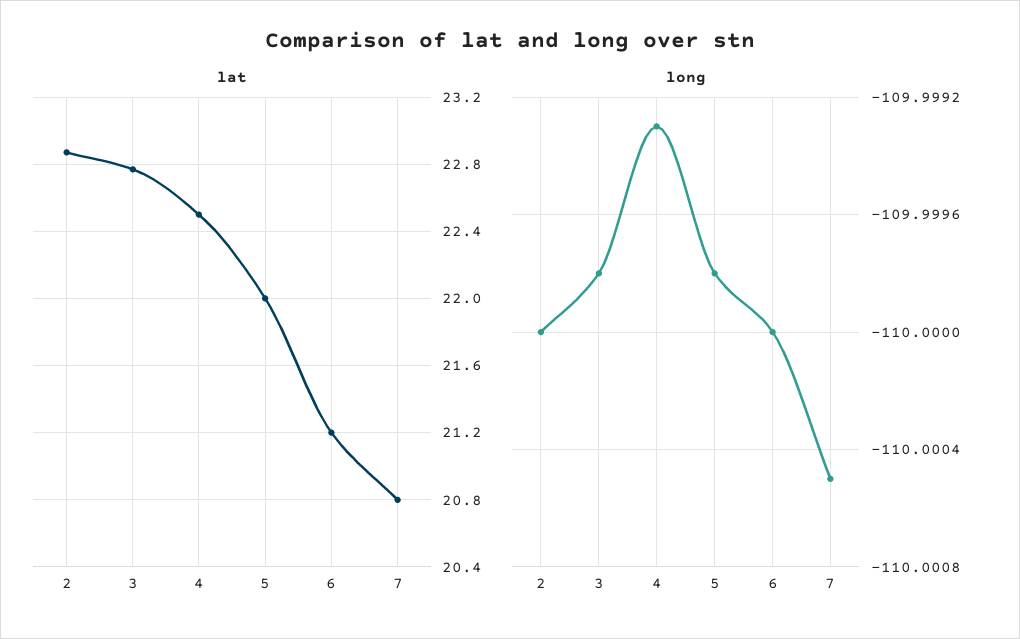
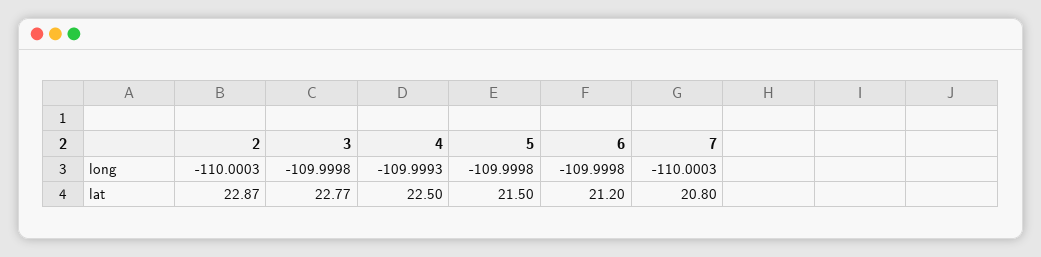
lat, 5: 22 -> 21.5
long, 2: -110 -> -110.0003
long, 6: -110 -> -109.9998
long, 7: -110.0005 -> -110.0003

